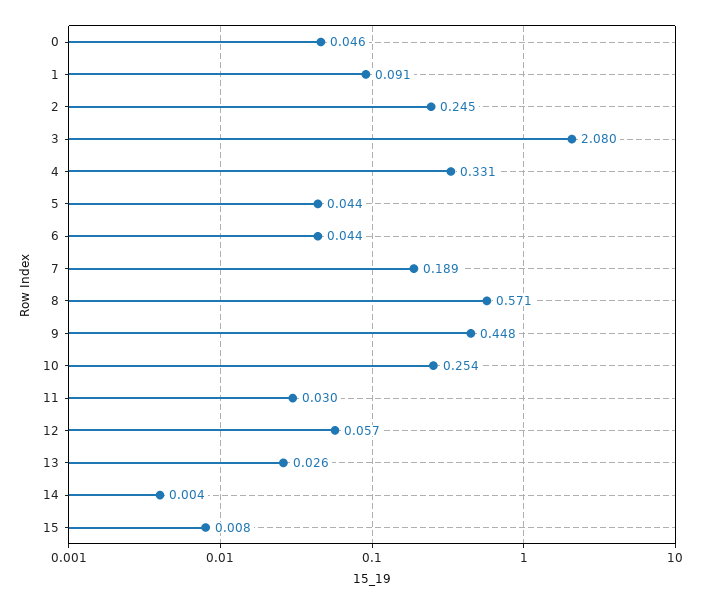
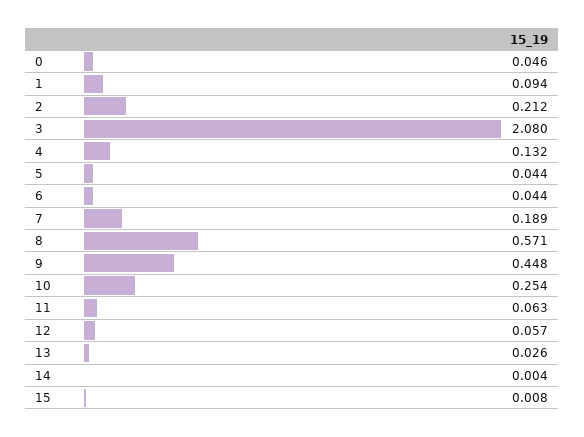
1: 0.091 -> 0.094
2: 0.245 -> 0.212
4: 0.331 -> 0.132
11: 0.03 -> 0.063

